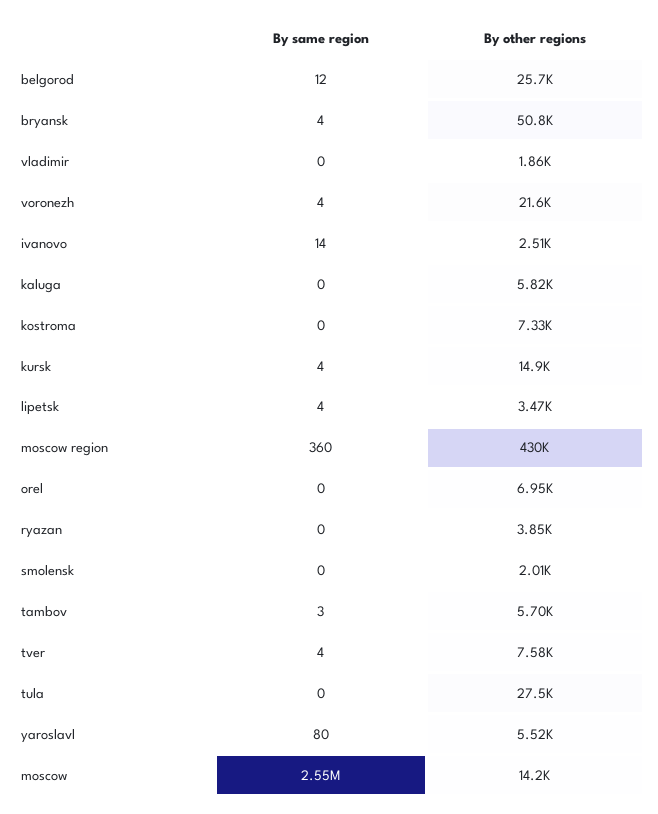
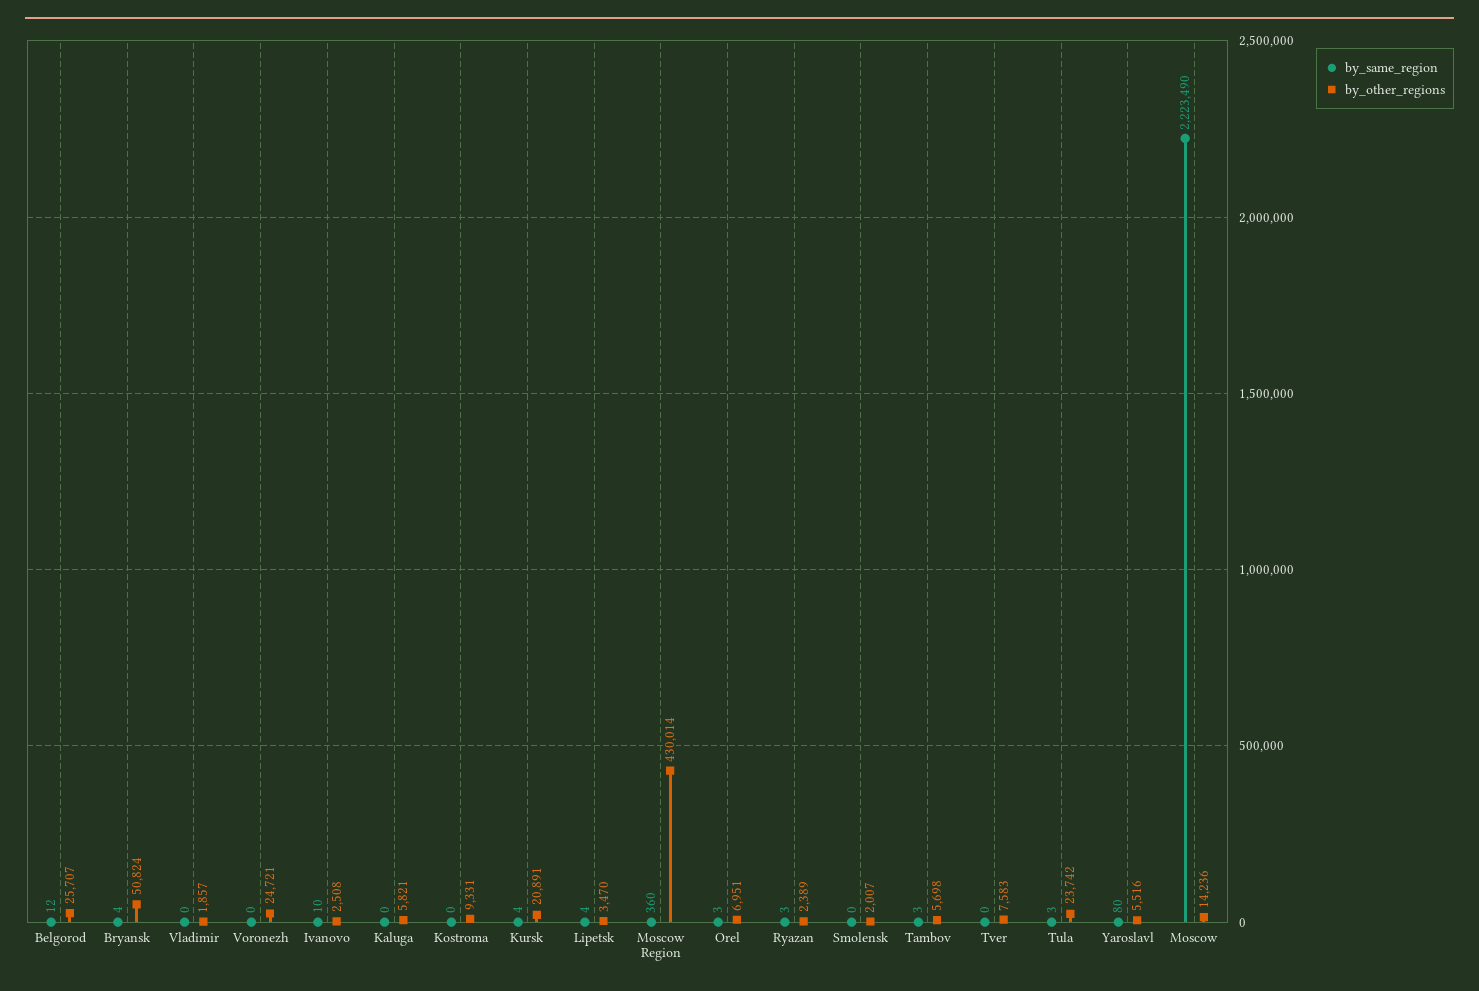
By same region, voronezh: 4 -> 0
By other regions, voronezh: 21600 -> 24721
By same region, ivanovo: 14 -> 10
By other regions, kostroma: 7330 -> 9331
By other regions, kursk: 14900 -> 20891
By same region, orel: 0 -> 3
By same region, ryazan: 0 -> 3
By other regions, ryazan: 3850 -> 2389
By same region, tver: 4 -> 0
By same region, tula: 0 -> 3
By other regions, tula: 27500 -> 23742
By same region, moscow: 2550000 -> 2223490

